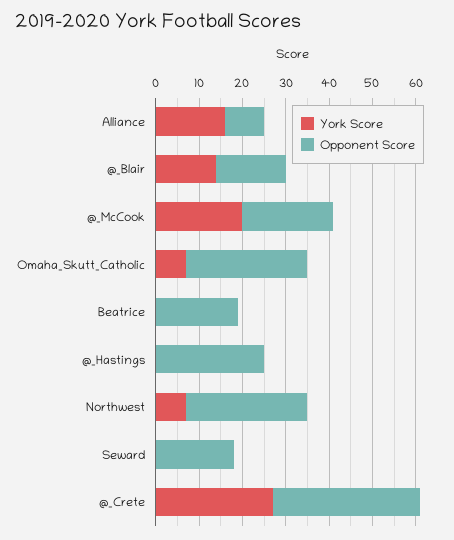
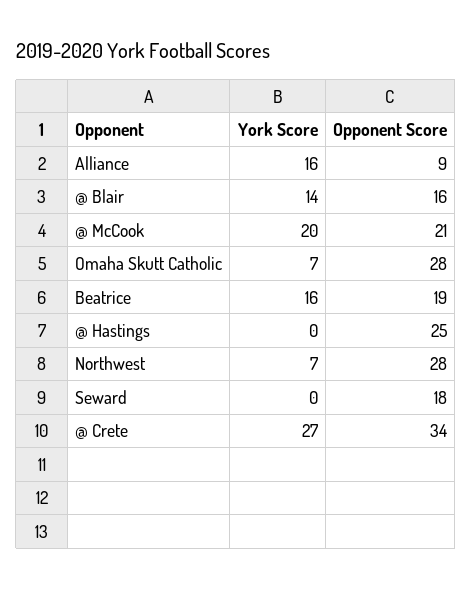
York Score, Beatrice: 0 -> 16

